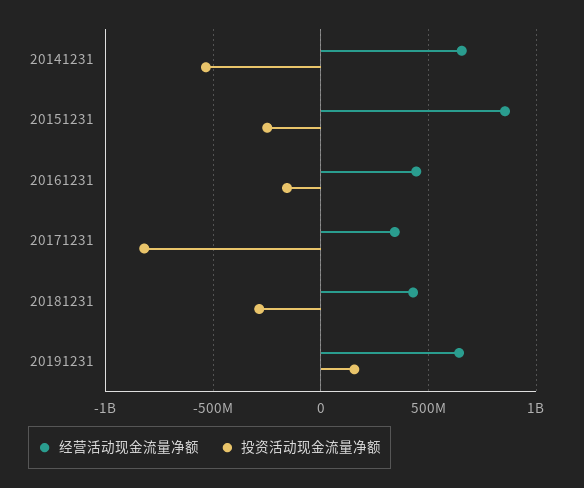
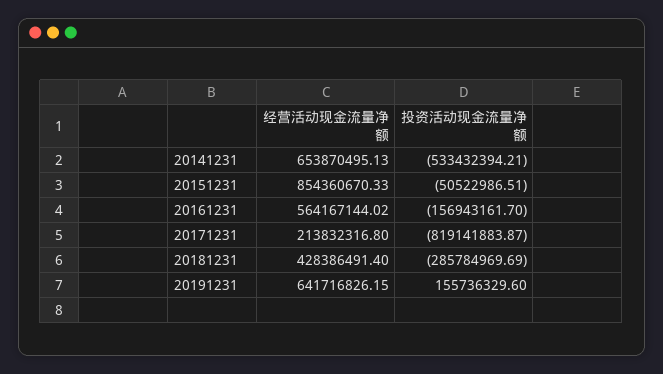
投资活动现金流量净额, 20151231: -250000000 -> -50522986.51
经营活动现金流量净额, 20161231: 450000000 -> 564167144.02
经营活动现金流量净额, 20171231: 350000000 -> 213832316.8

